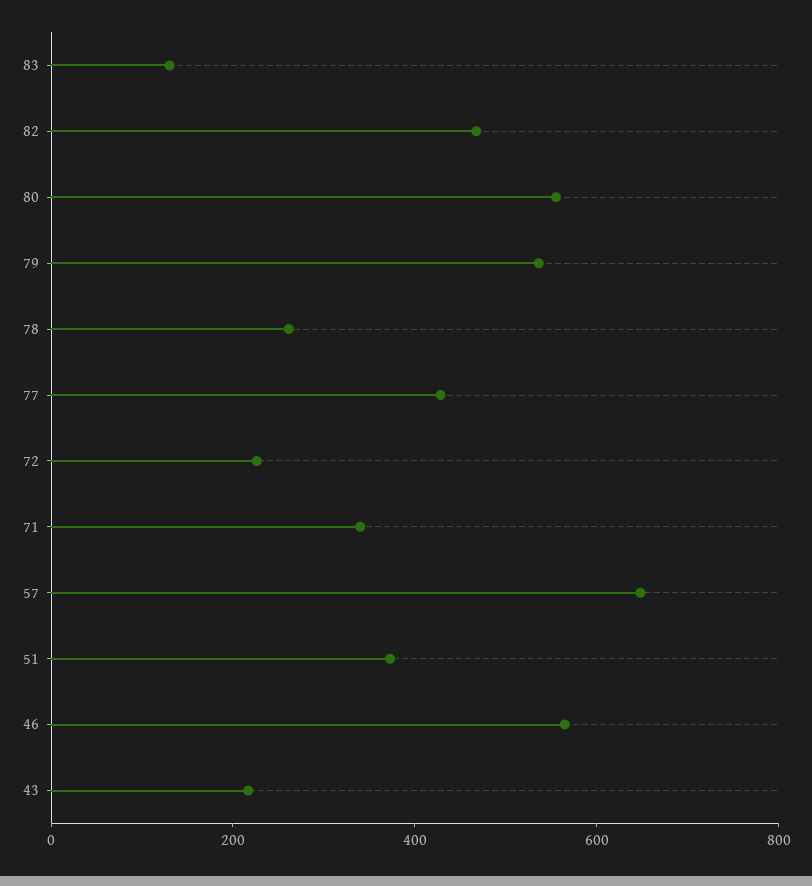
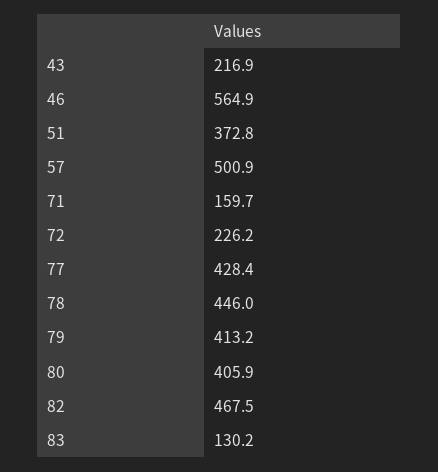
80: 550 -> 405.9
79: 550 -> 413.2
78: 250 -> 446
71: 350 -> 159.7
57: 650 -> 500.9

